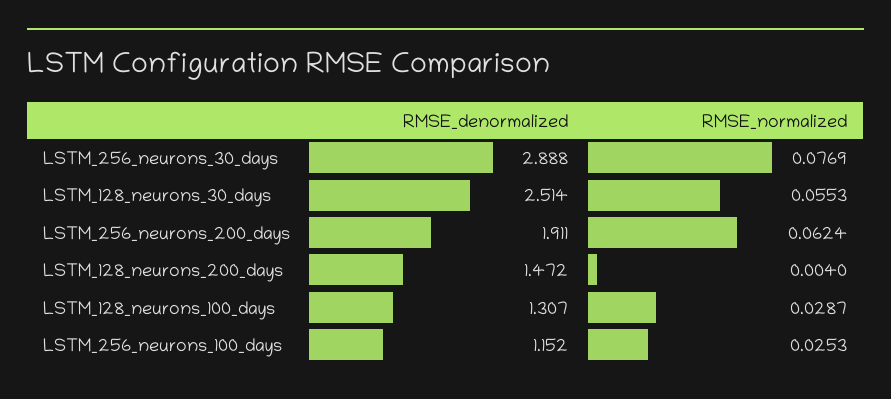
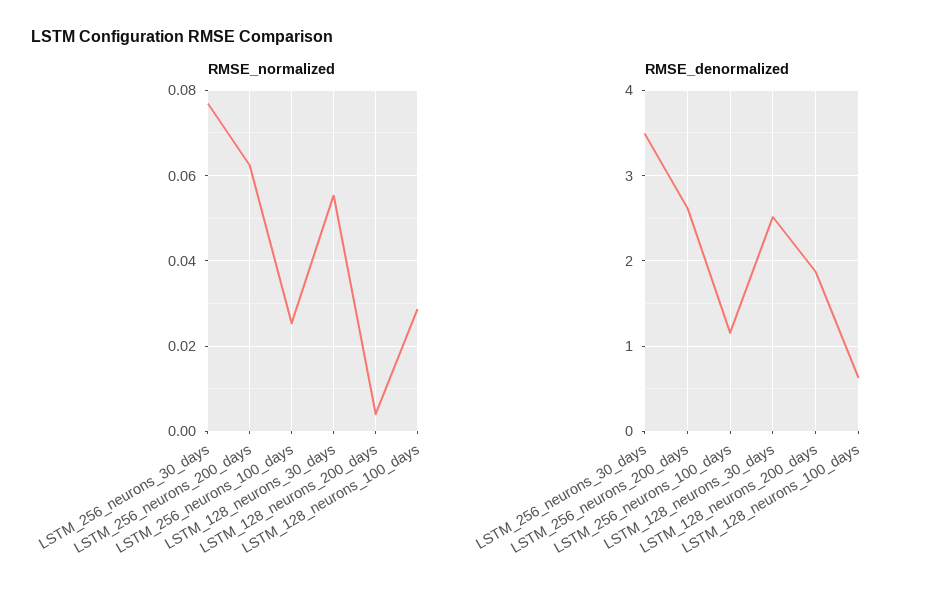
RMSE_denormalized, LSTM_256_neurons_30_days: 2.888 -> 3.5
RMSE_denormalized, LSTM_256_neurons_200_days: 1.911 -> 2.6
RMSE_denormalized, LSTM_128_neurons_200_days: 1.472 -> 1.9
RMSE_denormalized, LSTM_128_neurons_100_days: 1.307 -> 0.6

